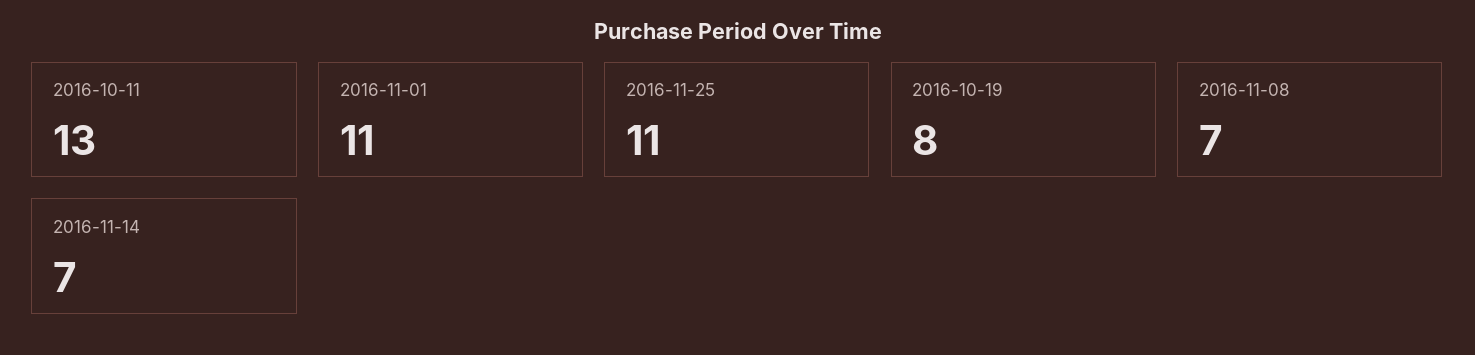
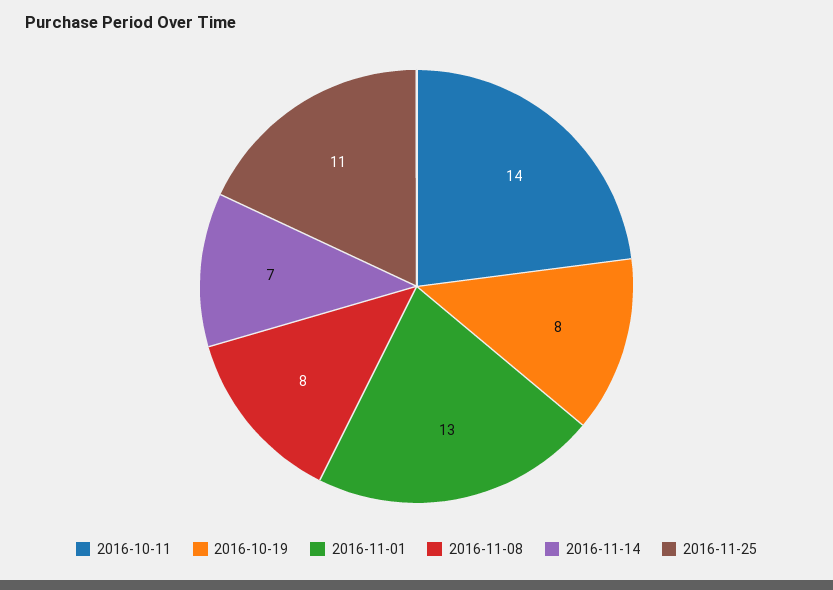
2016-10-11: 13 -> 14
2016-11-01: 11 -> 13
2016-11-08: 7 -> 8

